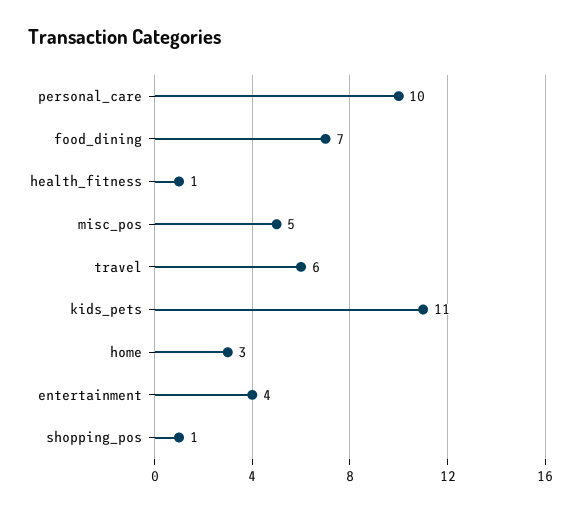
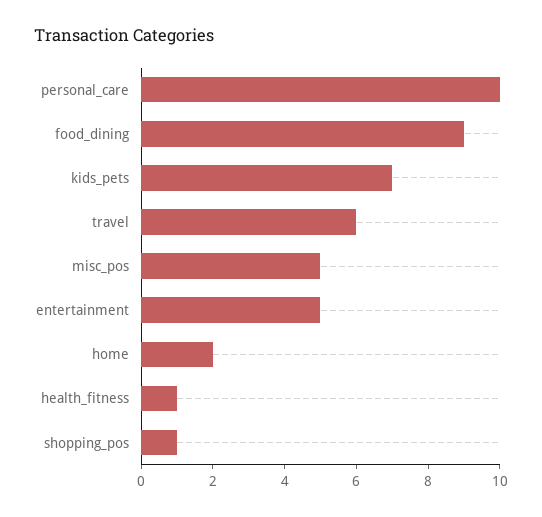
food_dining: 7 -> 9
kids_pets: 11 -> 7
home: 3 -> 2
entertainment: 4 -> 5

